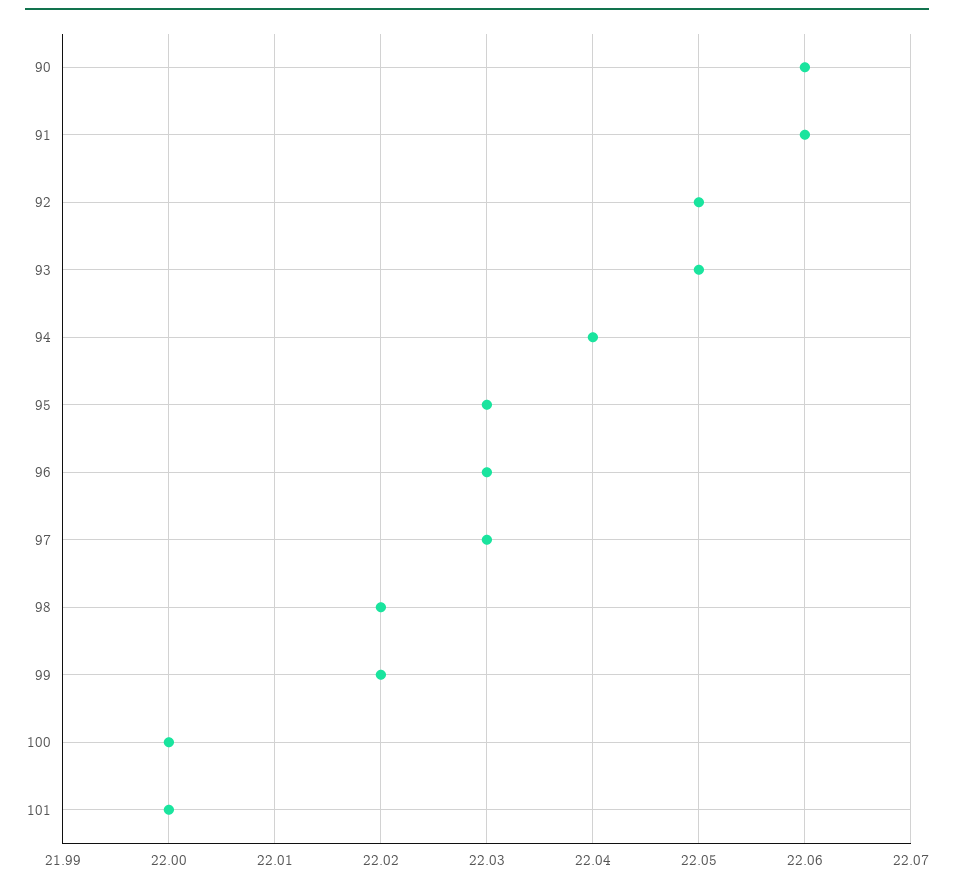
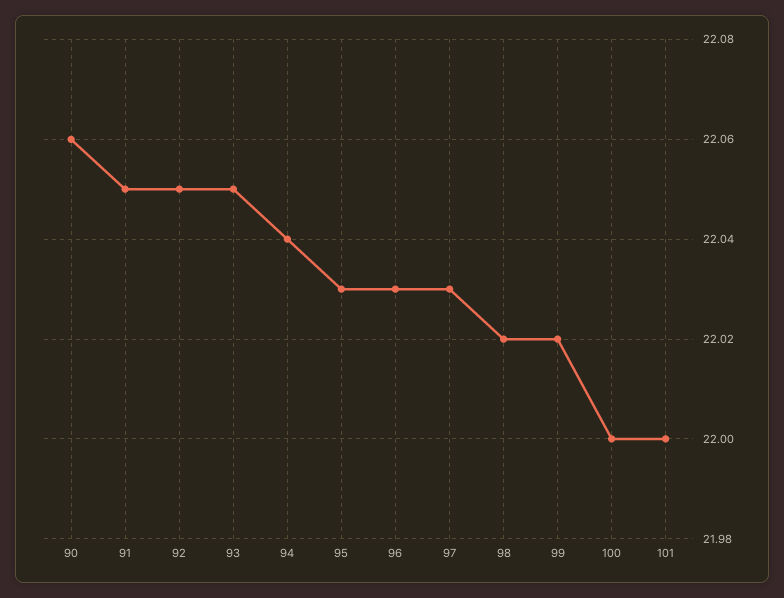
91: 22.06 -> 22.05

